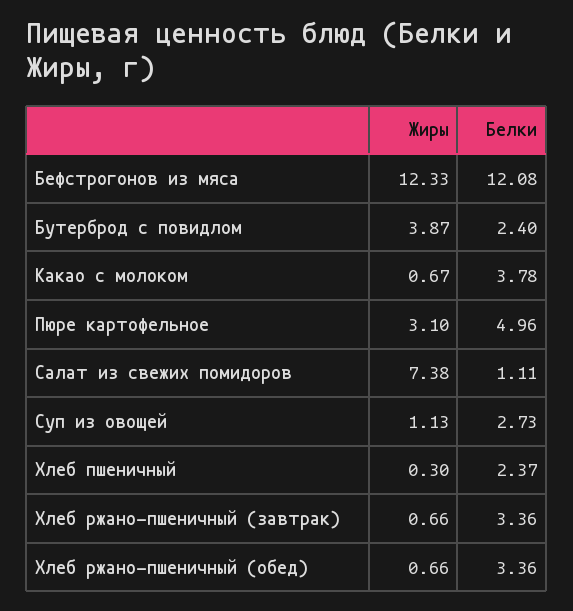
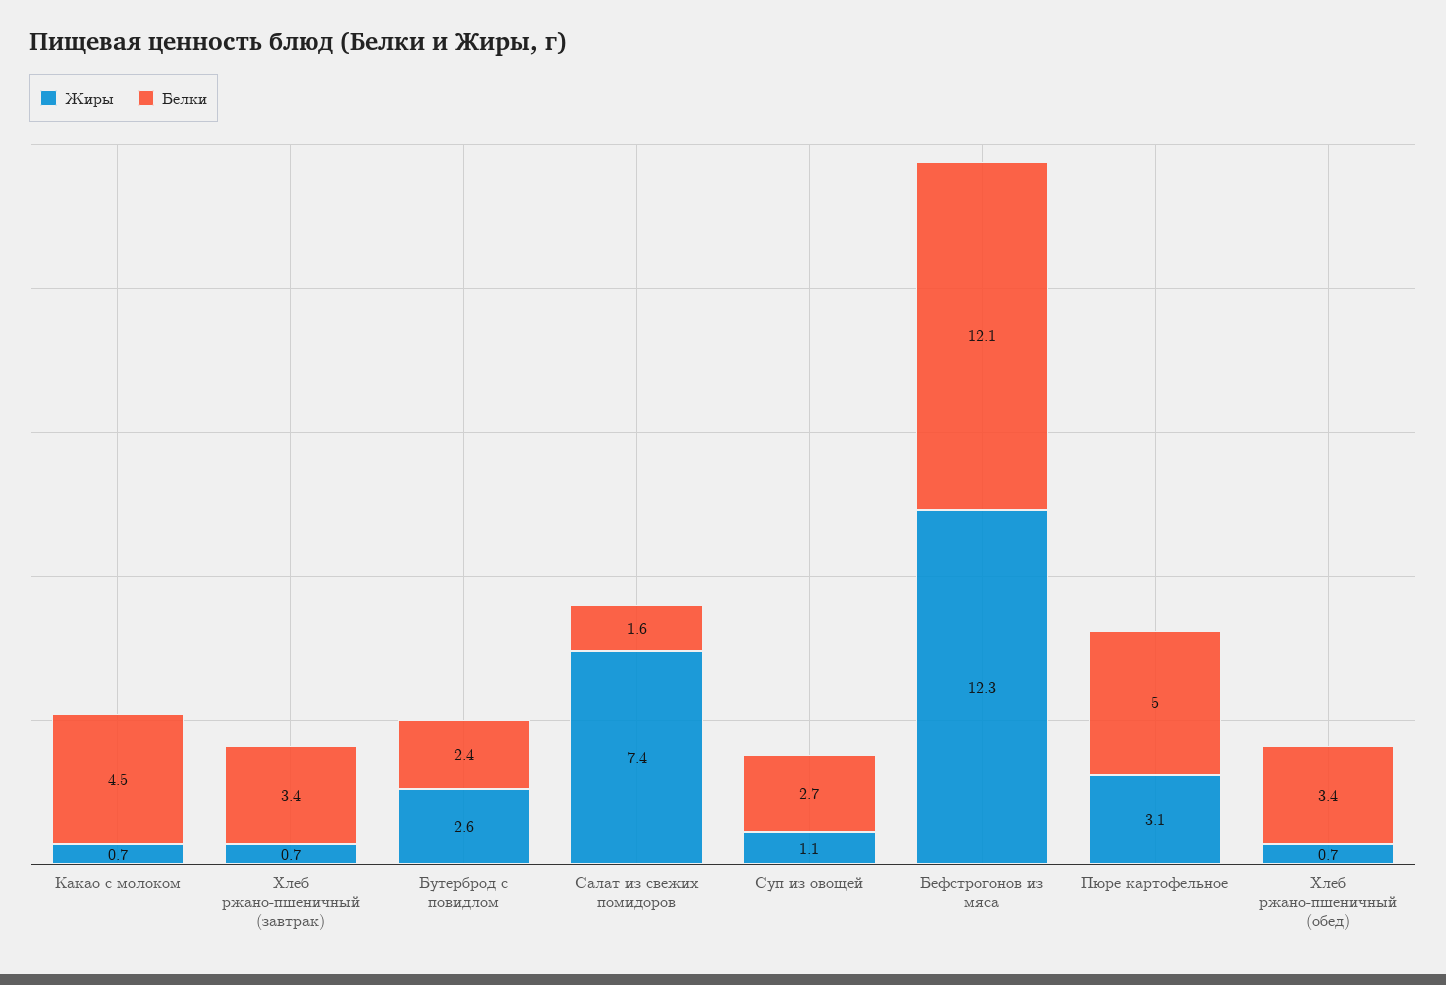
Жиры, Бутерброд с повидлом: 3.87 -> 2.6
Белки, Какао с молоком: 3.78 -> 4.5
Белки, Салат из свежих помидоров: 1.11 -> 1.6
Жиры, Хлеб пшеничный: 0.3 -> none
Белки, Хлеб пшеничный: 2.37 -> none

